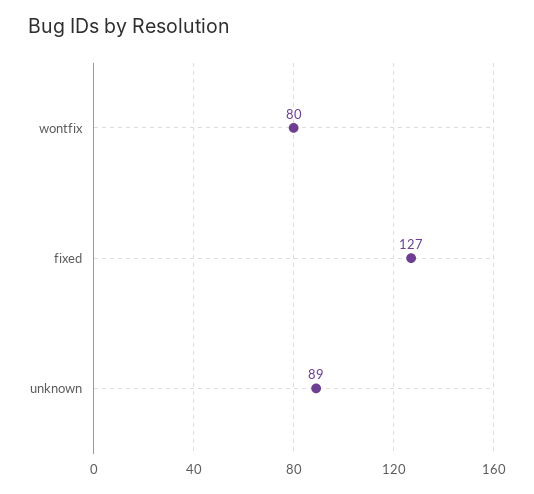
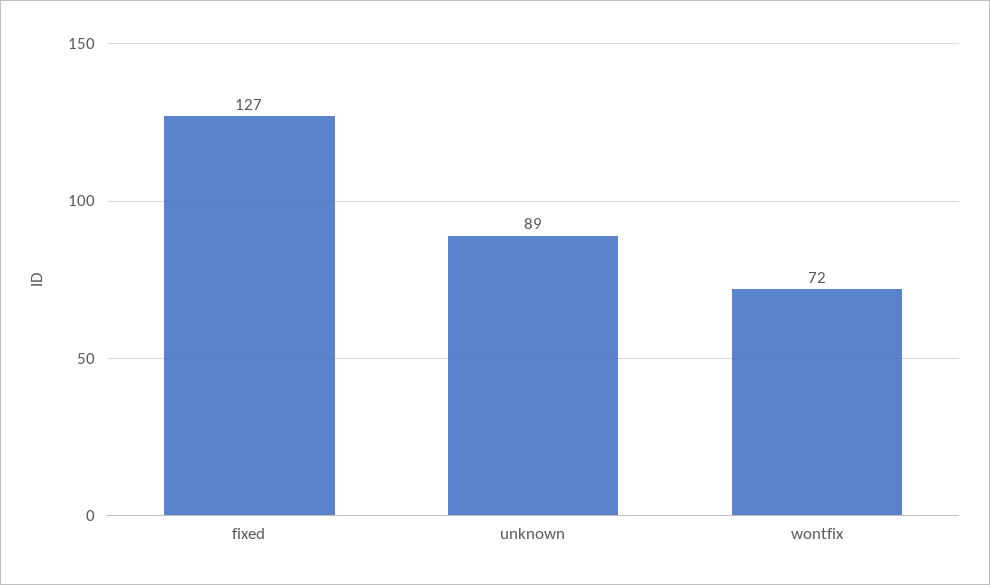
wontfix: 80 -> 72

